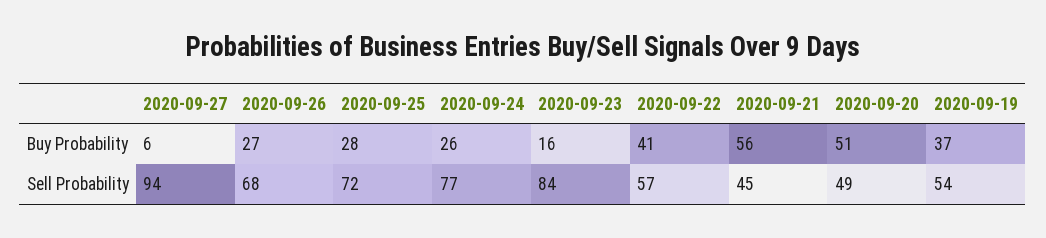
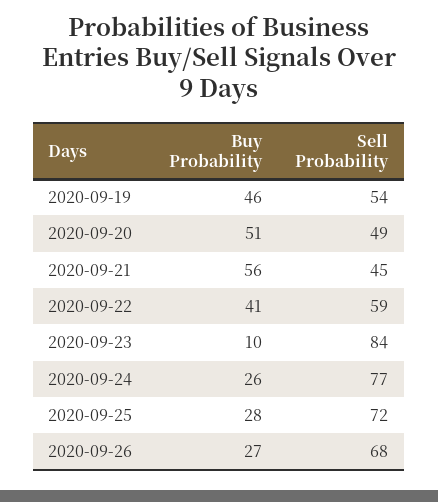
2020-09-27, Buy Probability: 6 -> none
2020-09-23, Buy Probability: 16 -> 10
2020-09-19, Buy Probability: 37 -> 46
2020-09-27, Sell Probability: 94 -> none
2020-09-22, Sell Probability: 57 -> 59

